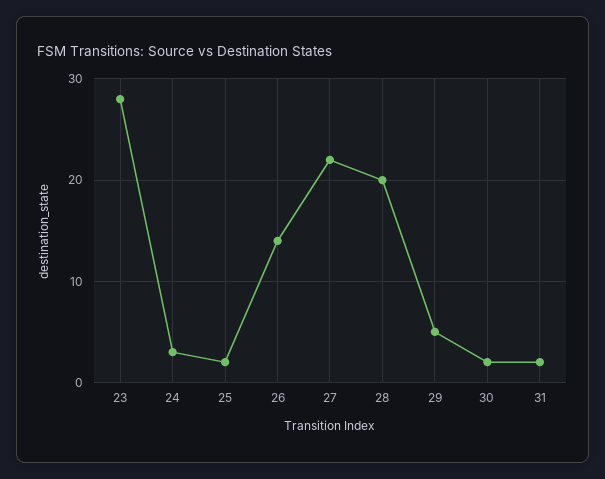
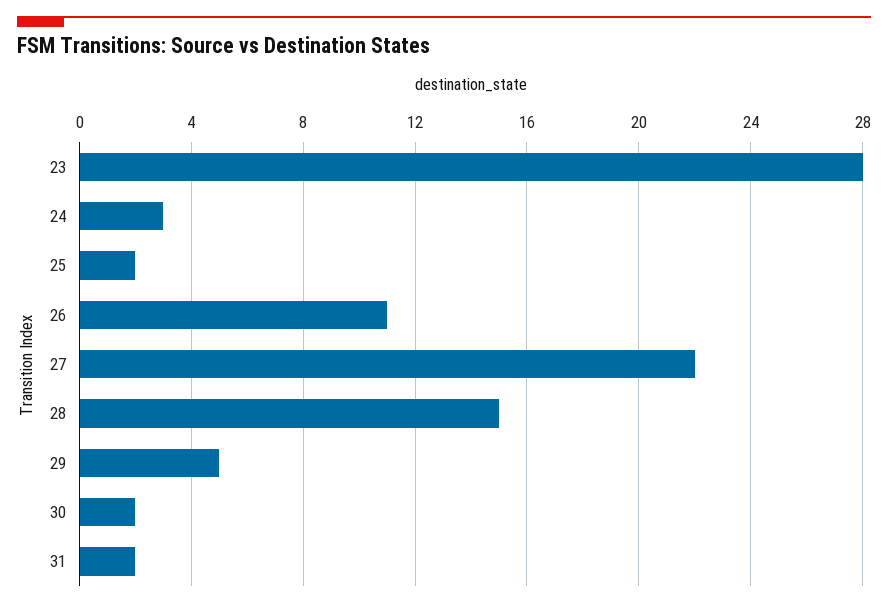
26: 14 -> 11
28: 20 -> 15

